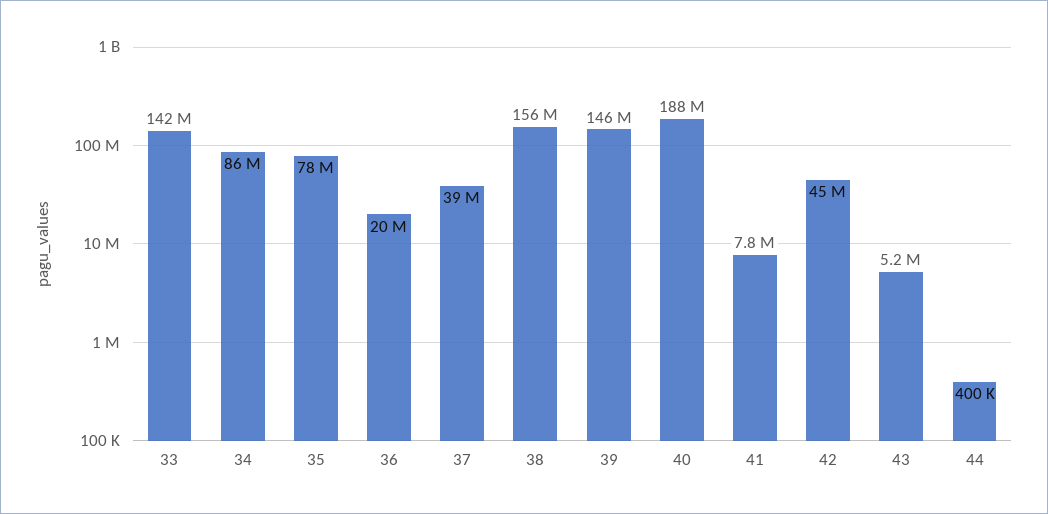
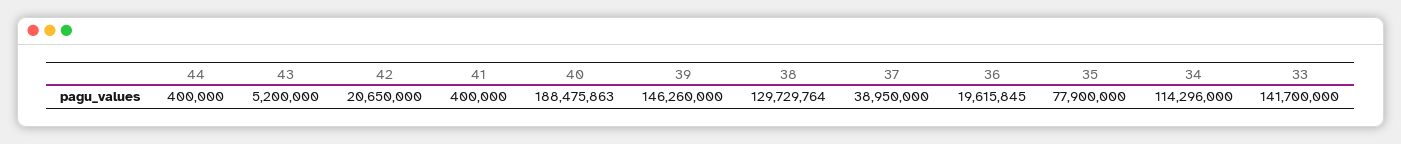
34: 86000000 -> 114296000
38: 156000000 -> 129729764
41: 7800000 -> 400000
42: 45000000 -> 20650000

